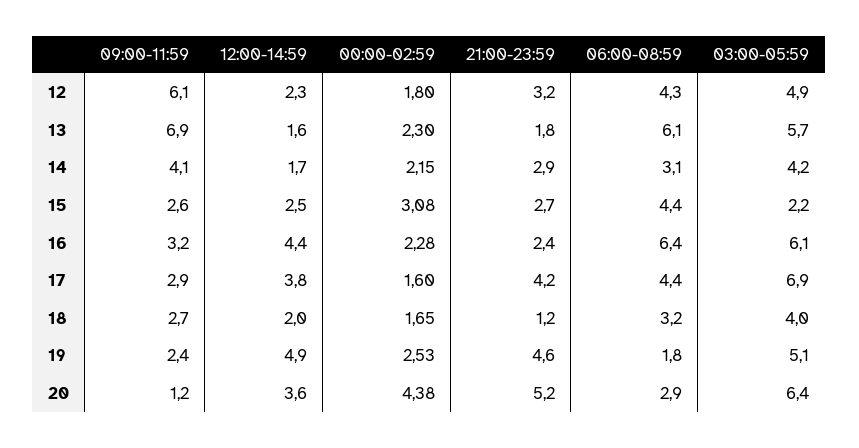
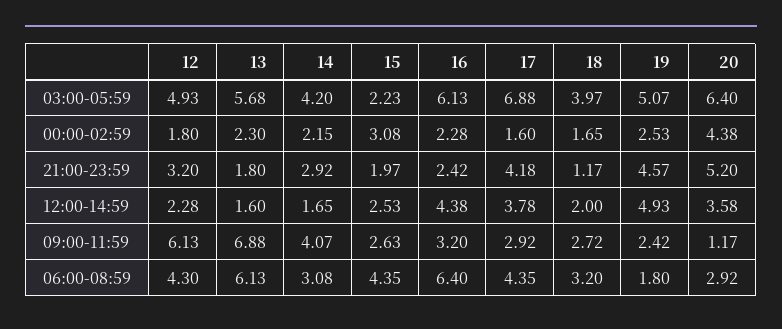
21:00-23:59, 15: 2.7 -> 1.97

